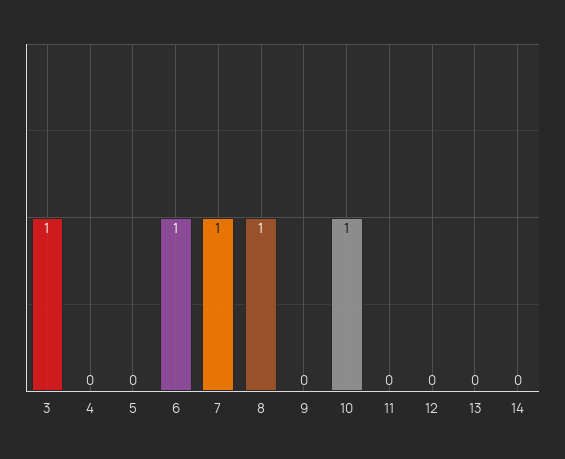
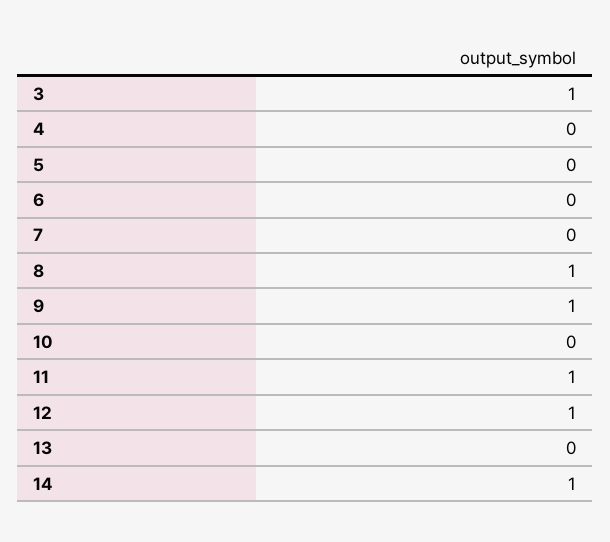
6: 1 -> 0
7: 1 -> 0
9: 0 -> 1
10: 1 -> 0
11: 0 -> 1
12: 0 -> 1
14: 0 -> 1

